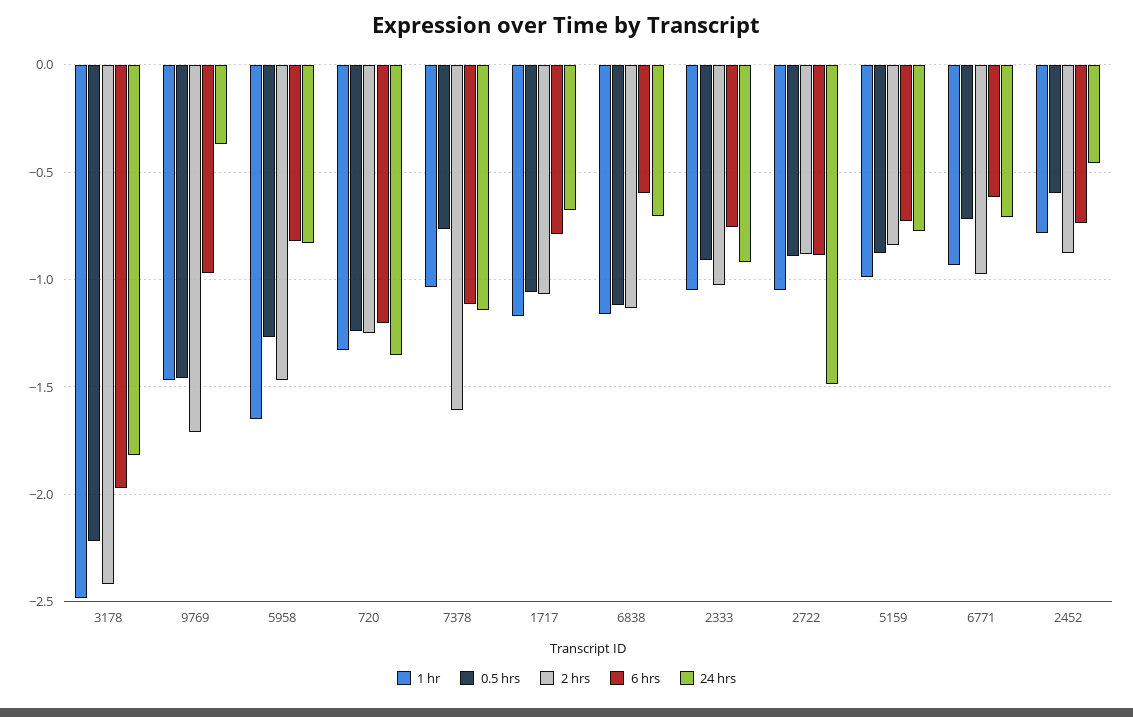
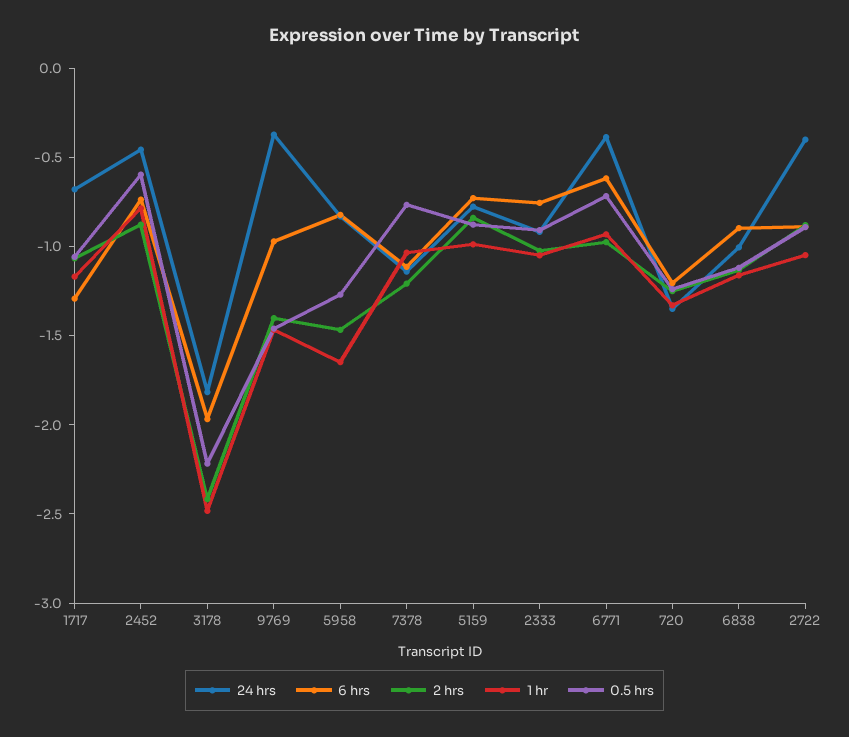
2 hrs, 9769: -1.7 -> -1.4
2 hrs, 7378: -1.6 -> -1.2
6 hrs, 1717: -0.8 -> -1.3
6 hrs, 6838: -0.6 -> -0.9
24 hrs, 6838: -0.7 -> -1
24 hrs, 2722: -1.5 -> -0.4
24 hrs, 6771: -0.7 -> -0.4

